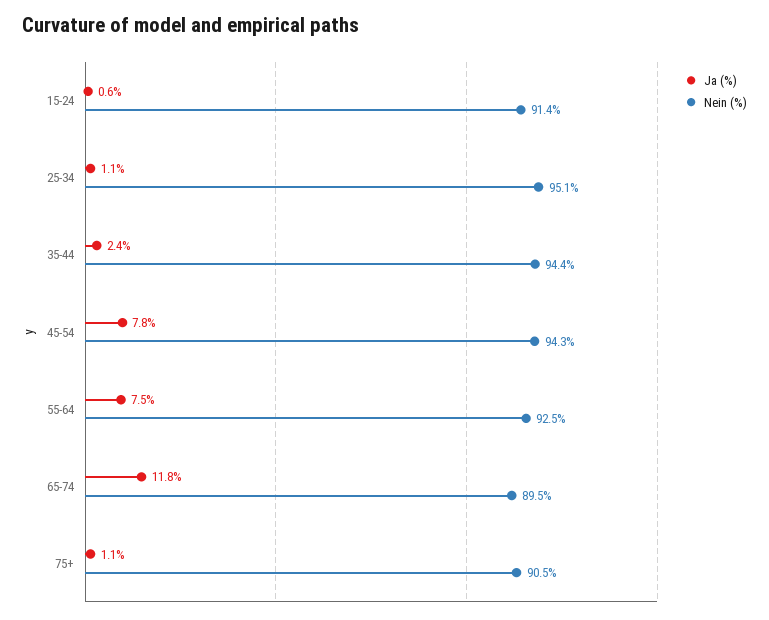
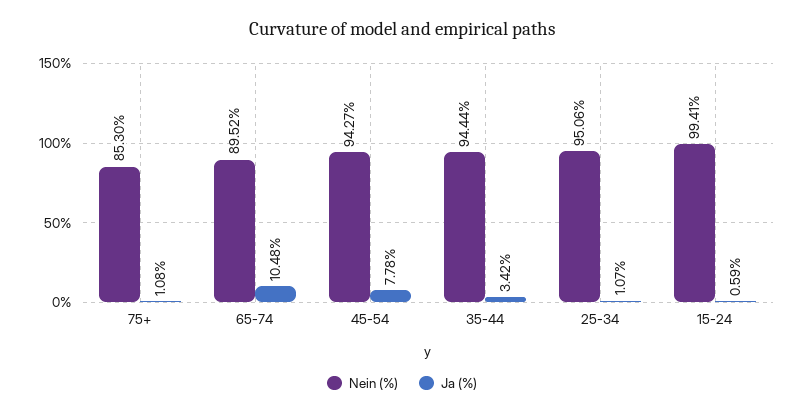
Nein (%), 15-24: 91.4 -> 99.41
Ja (%), 35-44: 2.4 -> 3.42
Ja (%), 55-64: 7.5 -> none
Nein (%), 55-64: 92.5 -> none
Ja (%), 65-74: 11.8 -> 10.48
Nein (%), 75+: 90.5 -> 85.3

